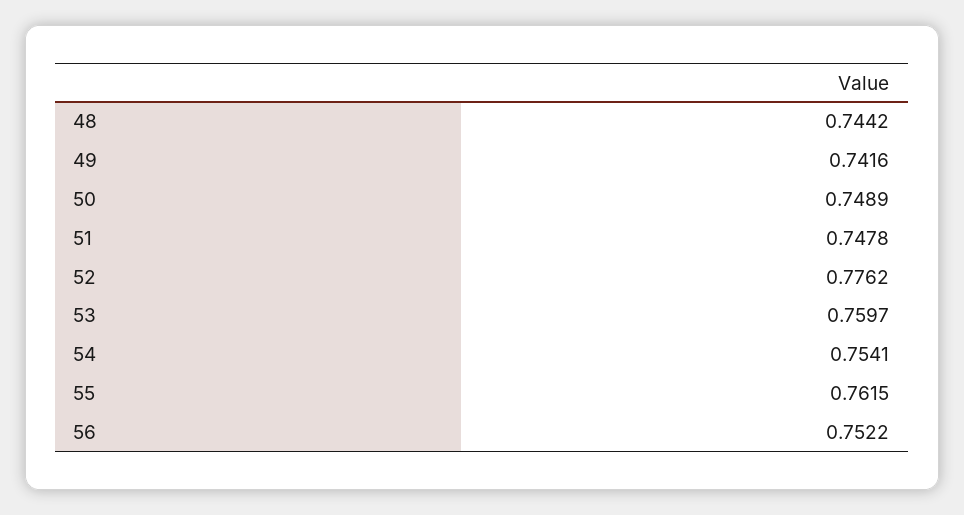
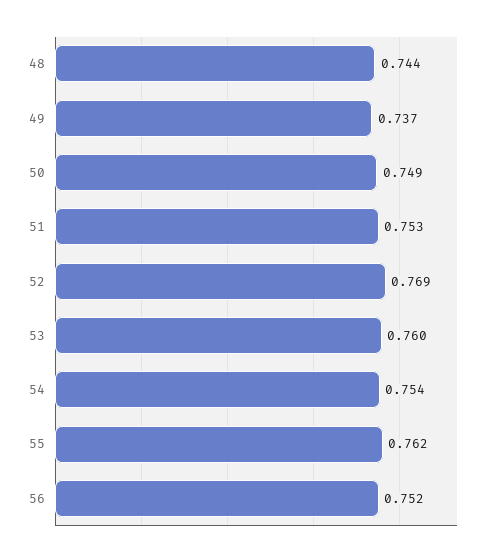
49: 0.7416 -> 0.737
51: 0.7478 -> 0.753
52: 0.7762 -> 0.769

